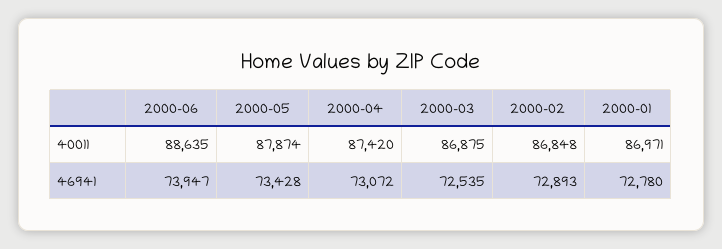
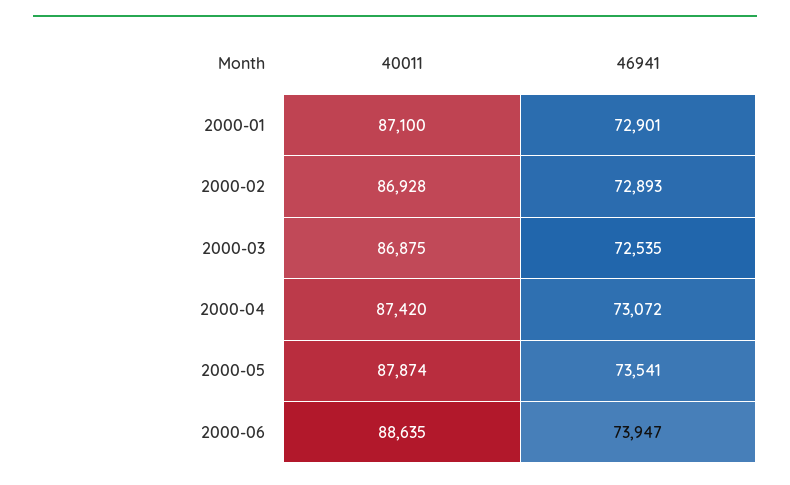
2000-02, 40011: 86848 -> 86928
2000-01, 40011: 86971 -> 87100
2000-05, 46941: 73428 -> 73541
2000-01, 46941: 72780 -> 72901

